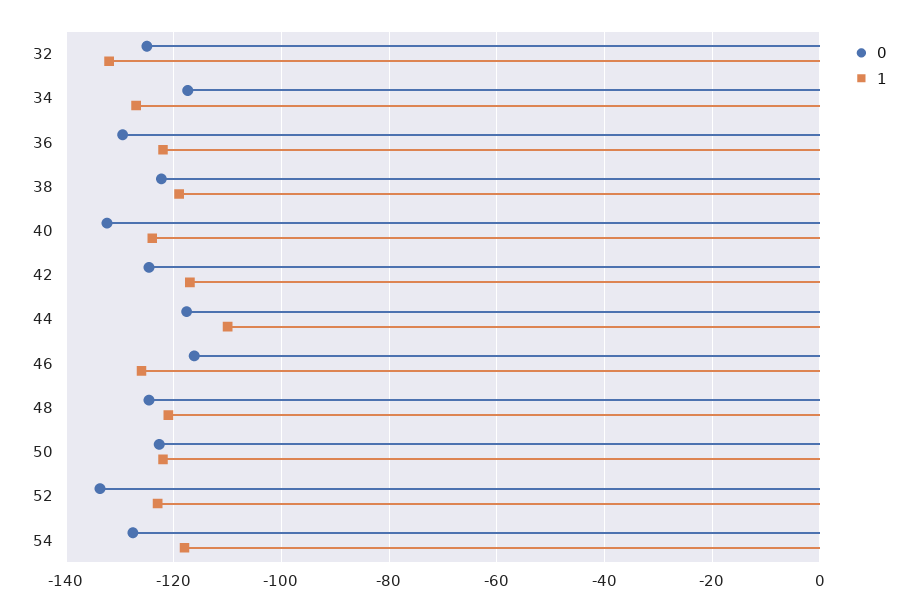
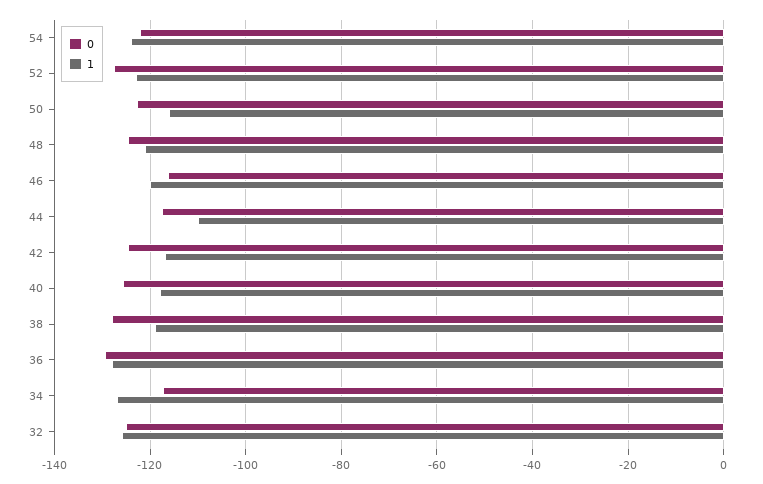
1, 32: -132 -> -126
1, 36: -122 -> -128
0, 38: -122 -> -128
0, 40: -132 -> -126
1, 40: -124 -> -118
1, 46: -126 -> -120
1, 50: -122 -> -116
0, 52: -134 -> -128
0, 54: -128 -> -122
1, 54: -118 -> -124

